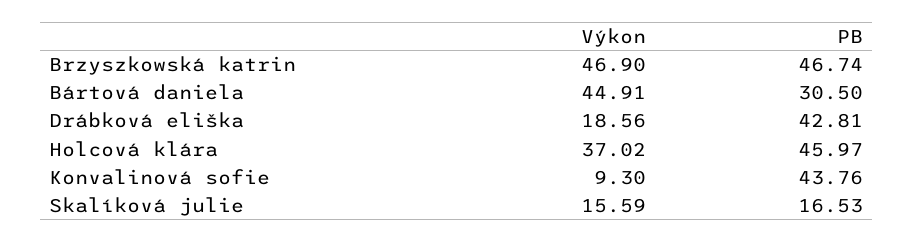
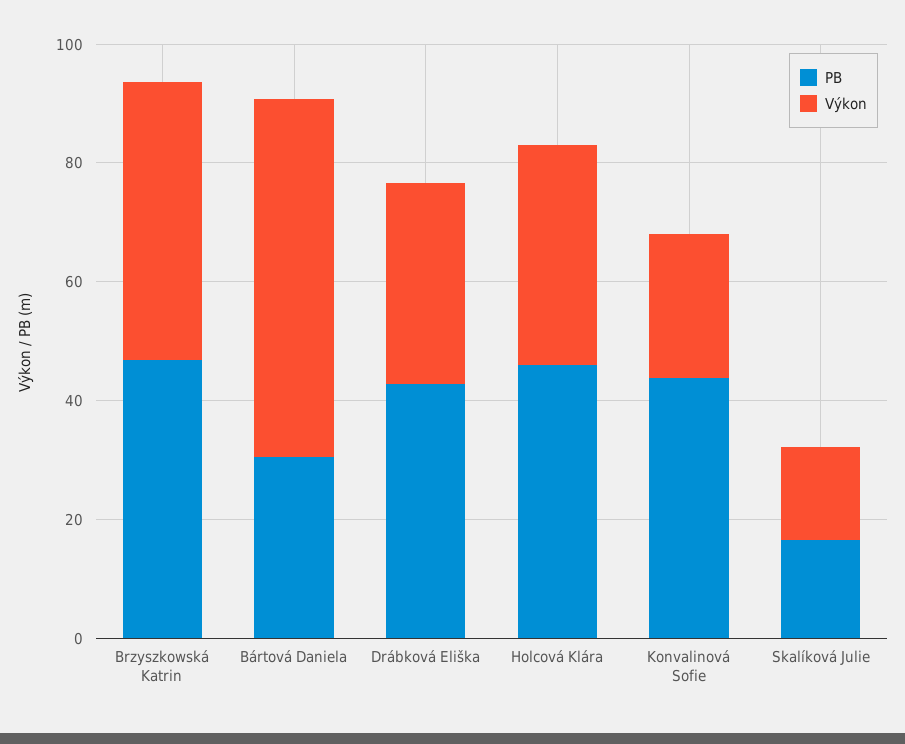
Výkon, Bártová daniela: 44.91 -> 60
Výkon, Drábková eliška: 18.56 -> 35
Výkon, Konvalinová sofie: 9.3 -> 25

